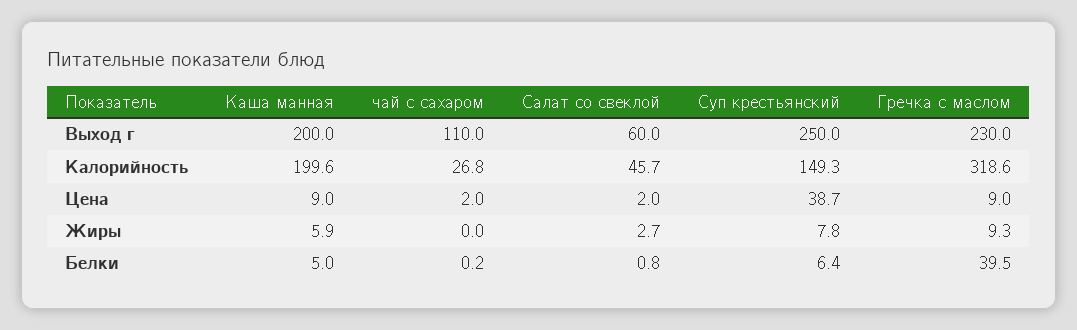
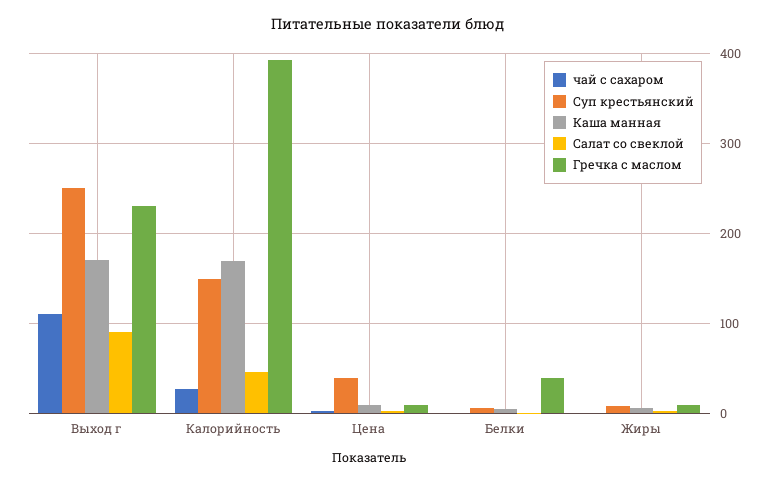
Каша манная, Выход г: 200 -> 170
Салат со свеклой, Выход г: 60 -> 90
Каша манная, Калорийность: 199.6 -> 170
Гречка с маслом, Калорийность: 318.6 -> 390

